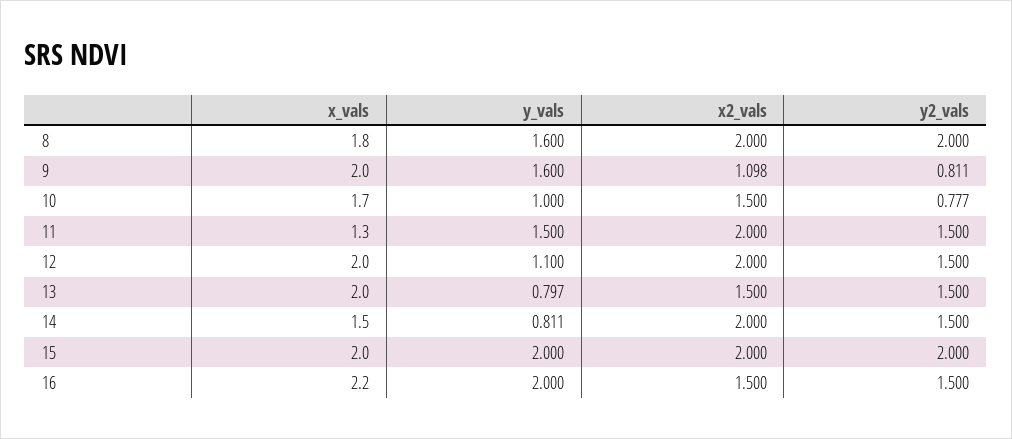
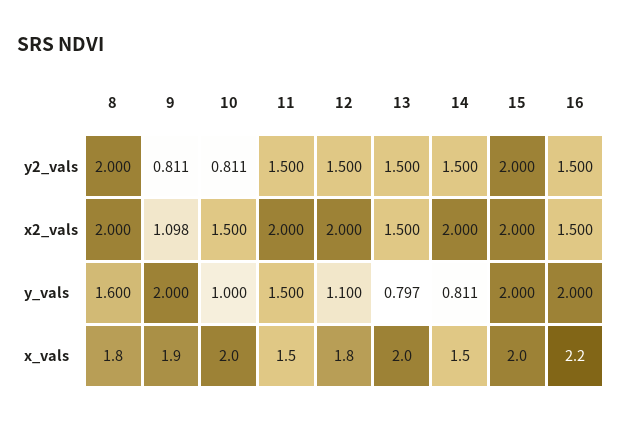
x_vals, 9: 2 -> 1.9
y_vals, 9: 1.6 -> 2
x_vals, 10: 1.7 -> 2
y2_vals, 10: 0.777 -> 0.811
x_vals, 11: 1.3 -> 1.5
x_vals, 12: 2 -> 1.8

